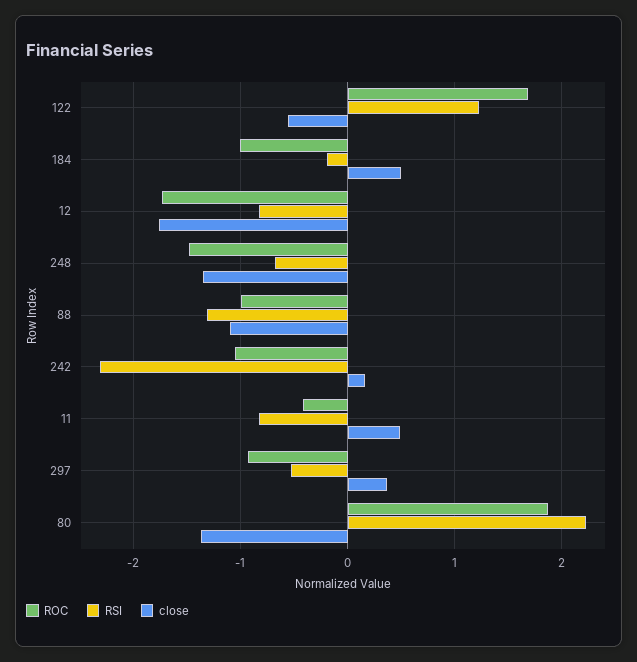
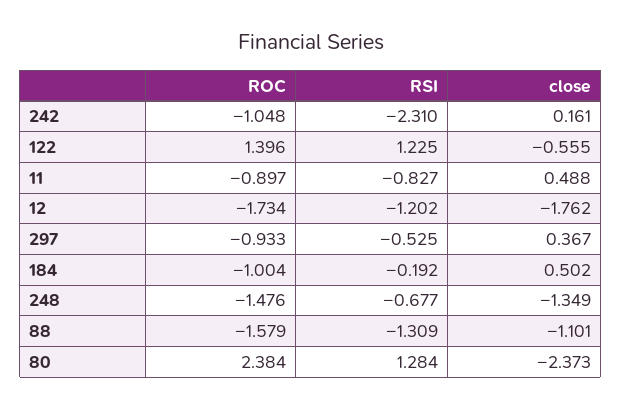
ROC, 122: 1.7 -> 1.396
RSI, 12: -0.8 -> -1.202
ROC, 88: -1 -> -1.579
ROC, 11: -0.4 -> -0.897
ROC, 80: 1.9 -> 2.384
RSI, 80: 2.2 -> 1.284
close, 80: -1.4 -> -2.373

